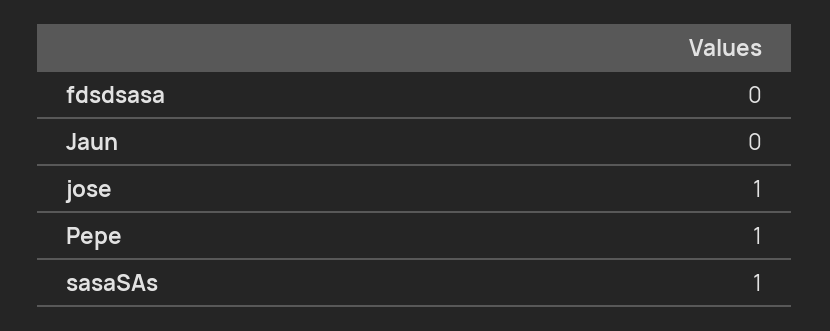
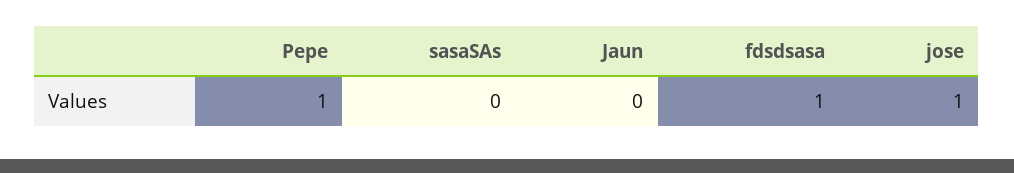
fdsdsasa: 0 -> 1
sasaSAs: 1 -> 0

